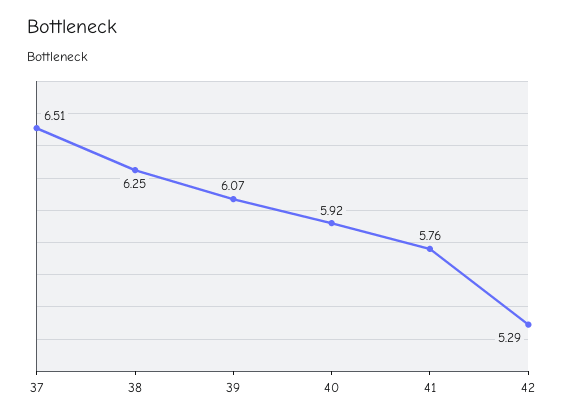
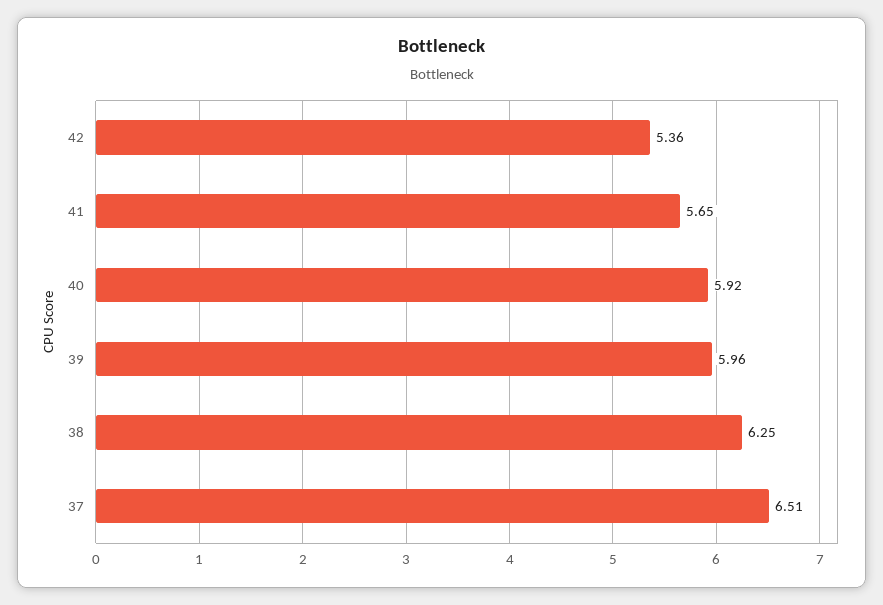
39: 6.07 -> 5.96
41: 5.76 -> 5.65
42: 5.29 -> 5.36

